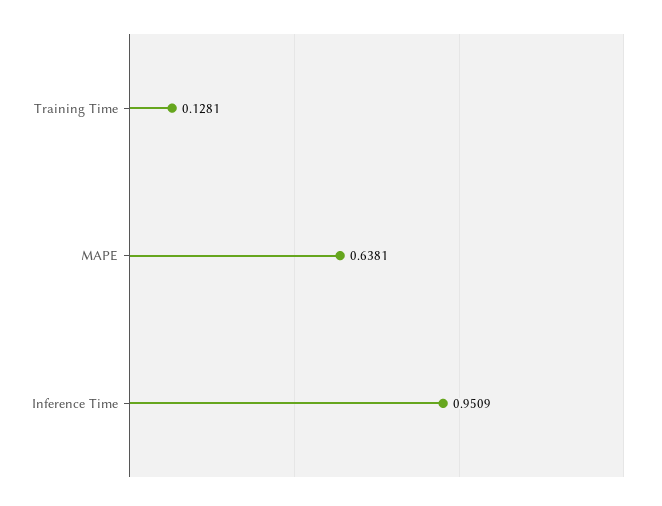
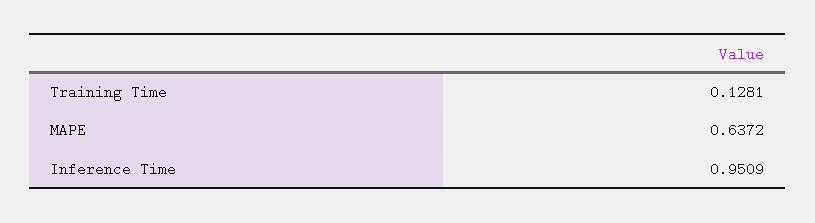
MAPE: 0.6381 -> 0.6372

